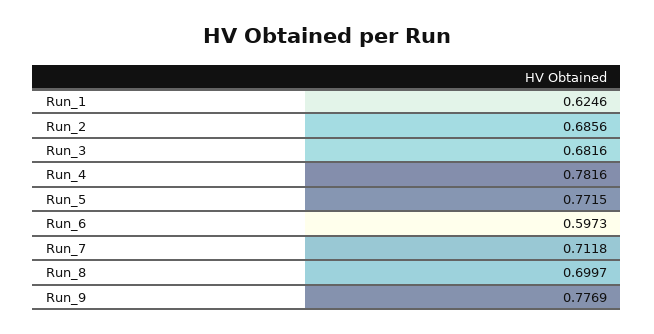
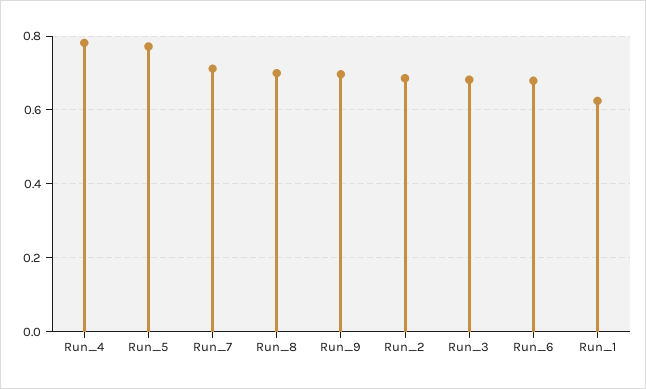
Run_6: 0.5973 -> 0.68
Run_9: 0.7769 -> 0.7

